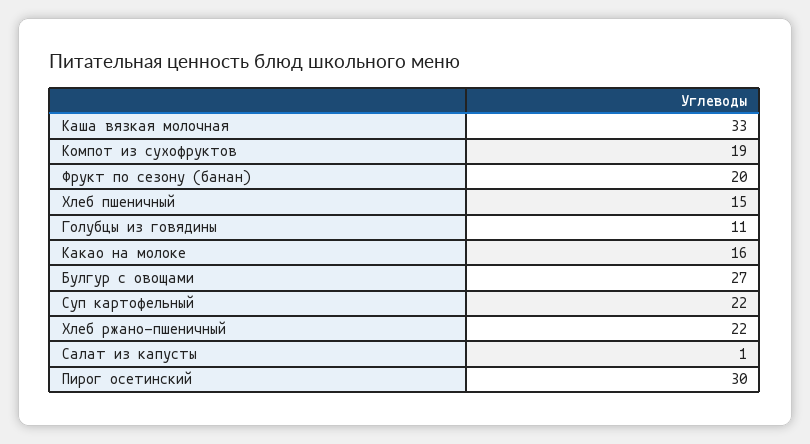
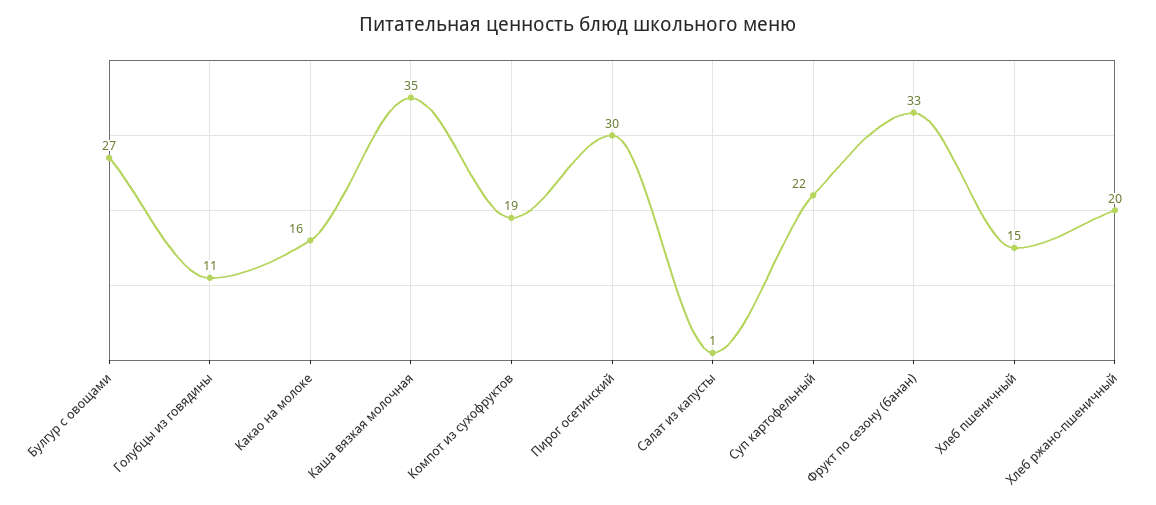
Каша вязкая молочная: 33 -> 35
Фрукт по сезону (банан): 20 -> 33
Хлеб ржано-пшеничный: 22 -> 20

